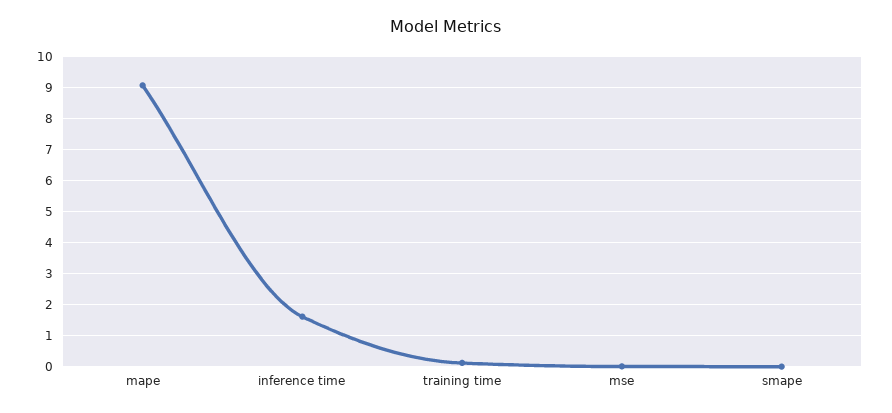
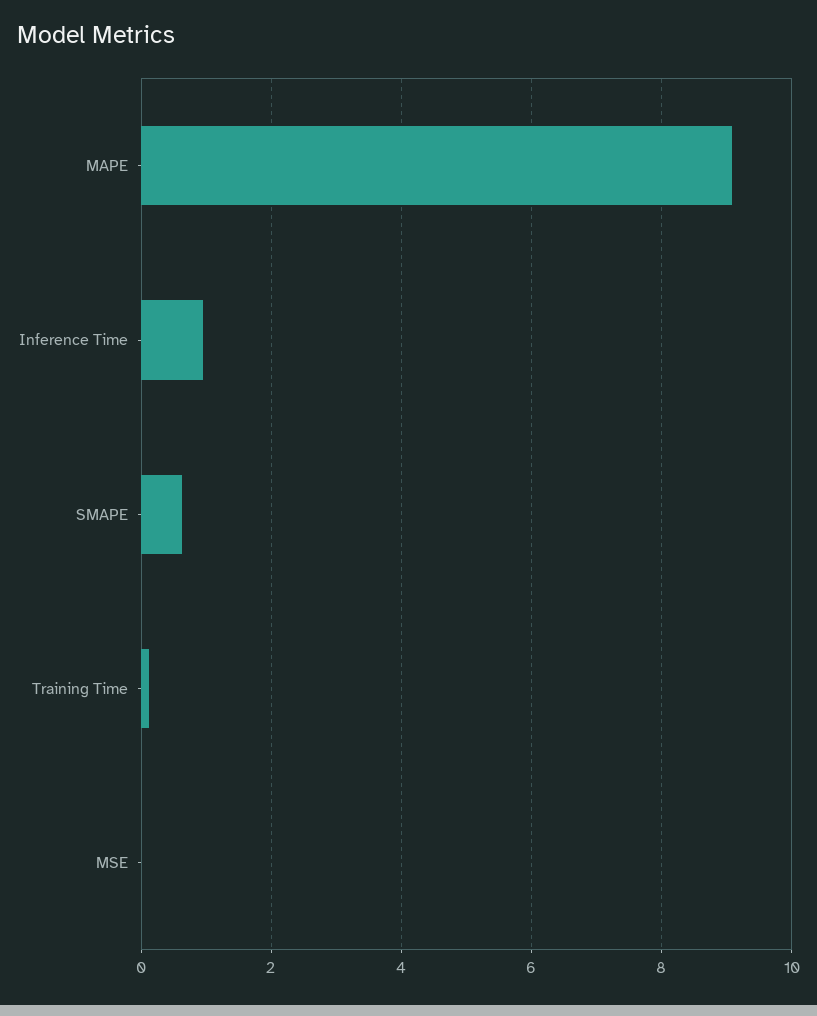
inference time: 1.6 -> 1
smape: 0 -> 0.6

